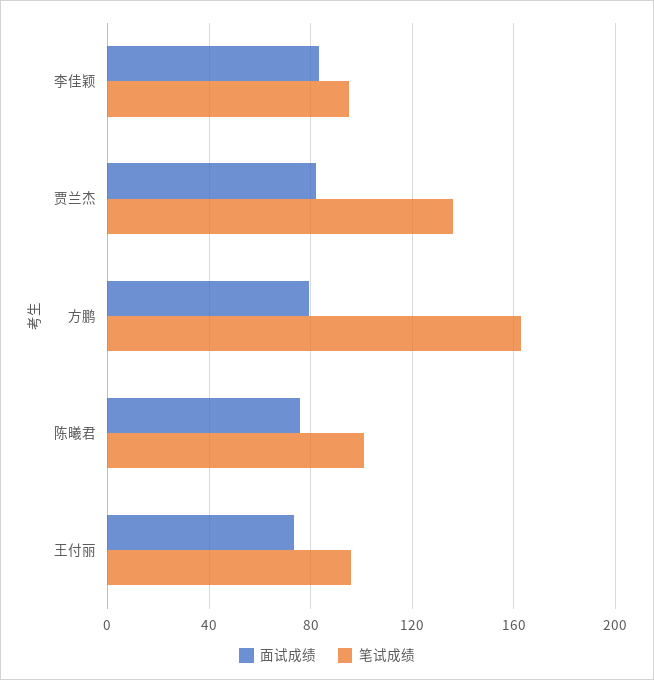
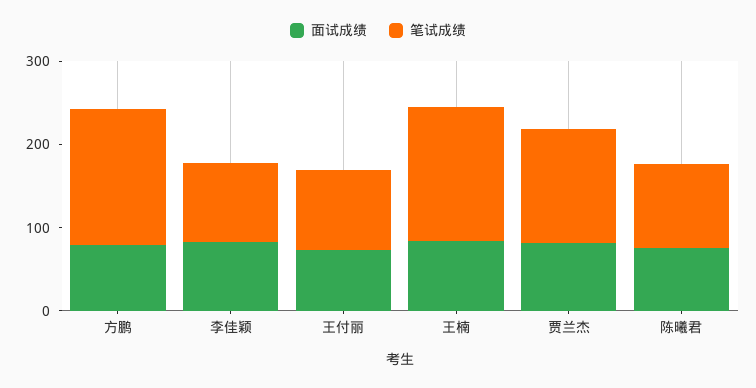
面试成绩, 王楠: none -> 80
笔试成绩, 王楠: none -> 160

